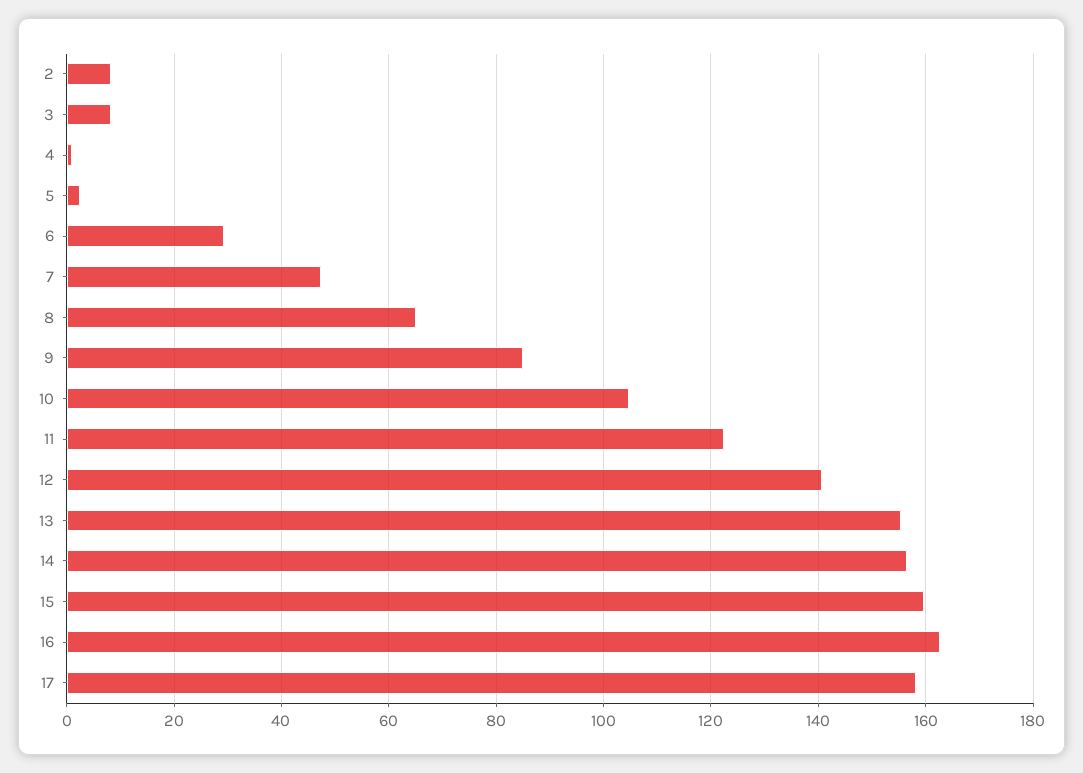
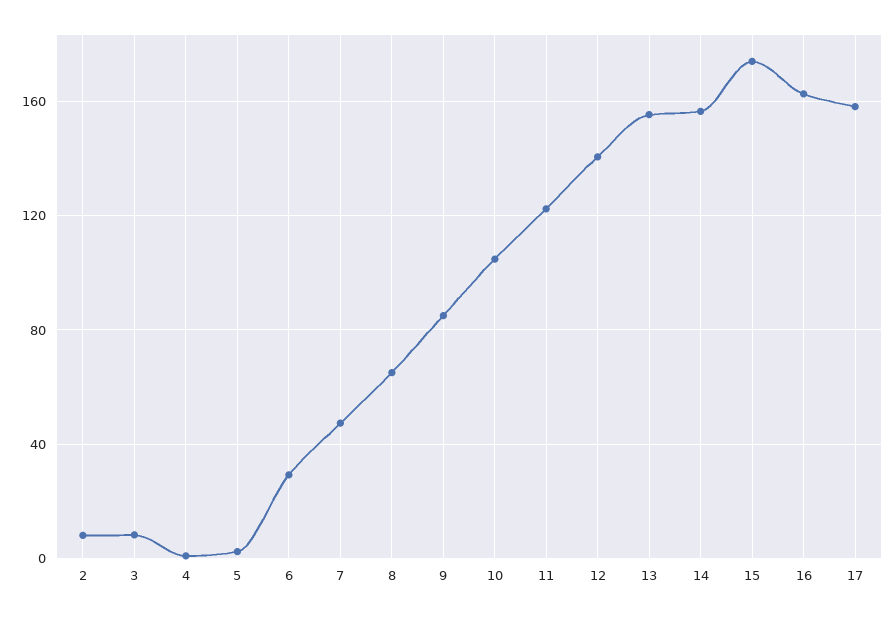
15: 160 -> 175

